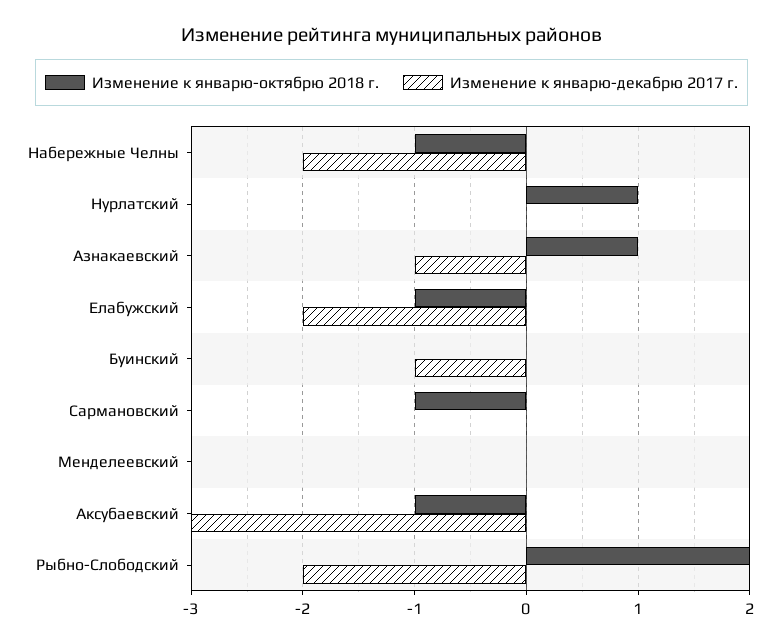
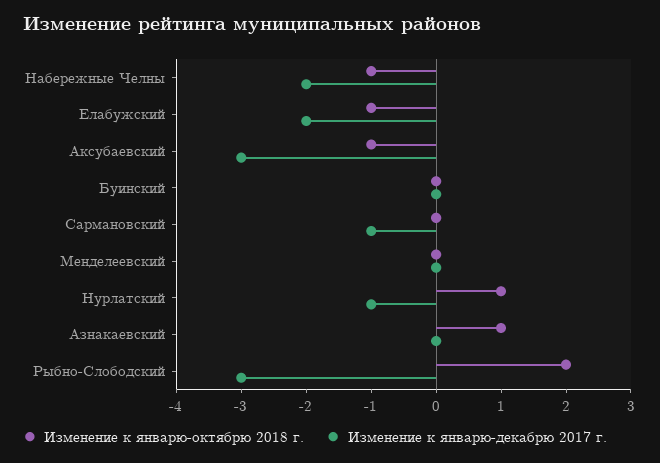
Изменение к январю-декабрю 2017 г., Нурлатский: 0 -> -1
Изменение к январю-декабрю 2017 г., Азнакаевский: -1 -> 0
Изменение к январю-декабрю 2017 г., Буинский: -1 -> 0
Изменение к январю-октябрю 2018 г., Сармановский: -1 -> 0
Изменение к январю-декабрю 2017 г., Сармановский: 0 -> -1
Изменение к январю-декабрю 2017 г., Рыбно-Слободский: -2 -> -3

